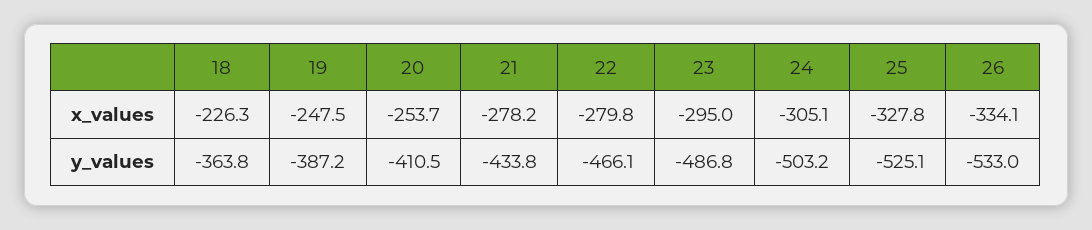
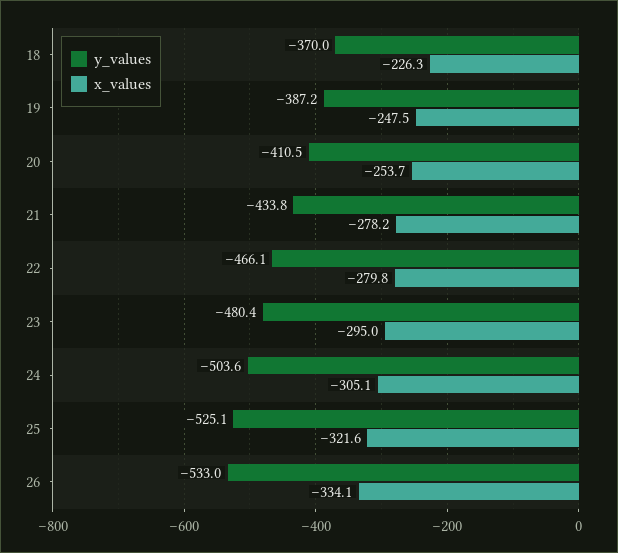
x_values, 25: -327.8 -> -321.6
y_values, 18: -363.8 -> -370
y_values, 23: -486.8 -> -480.4
y_values, 24: -503.2 -> -503.6

